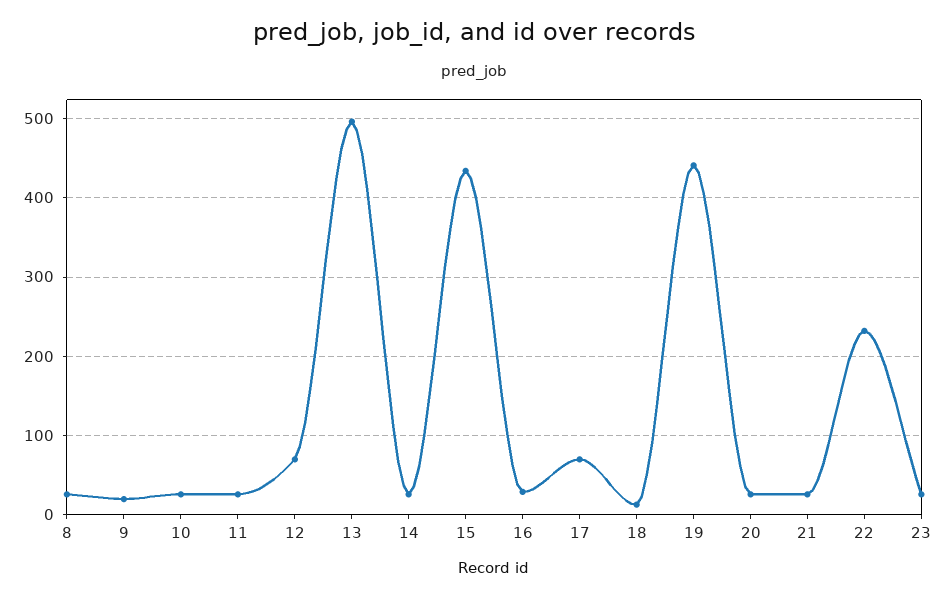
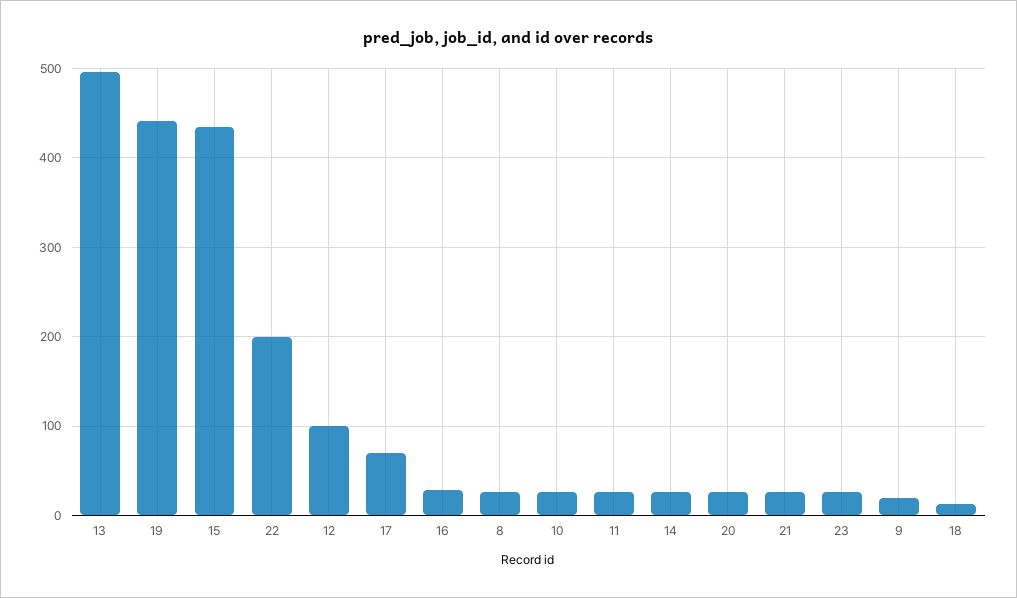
12: 70 -> 100
22: 230 -> 200

